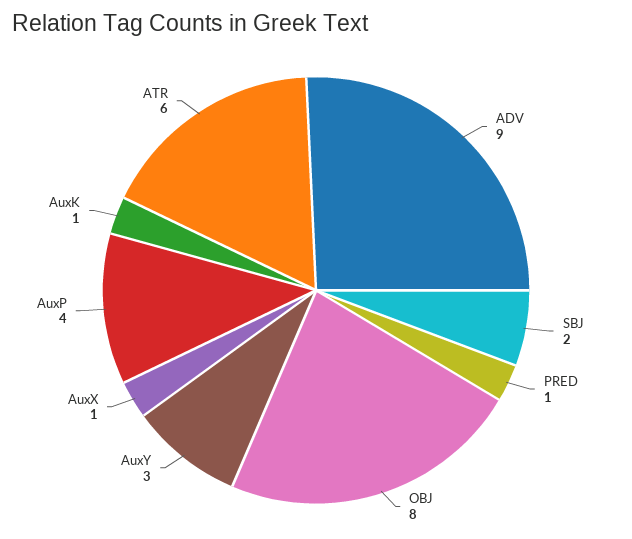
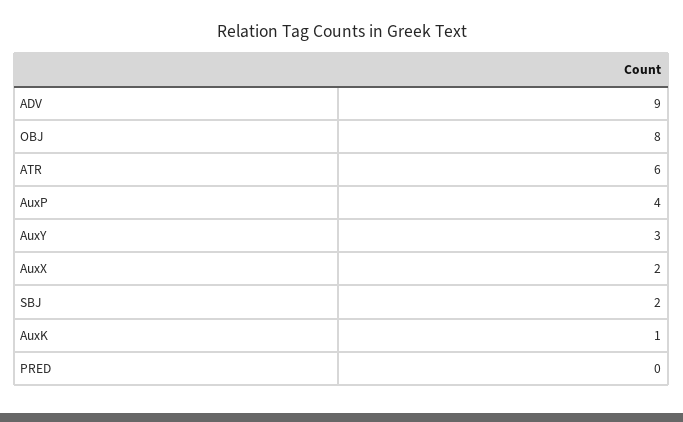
PRED: 1 -> 0
AuxX: 1 -> 2

